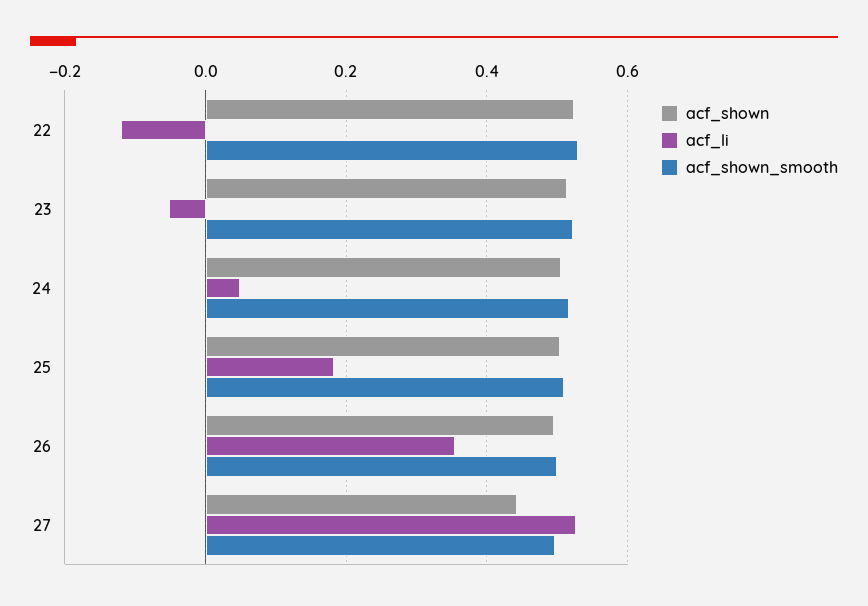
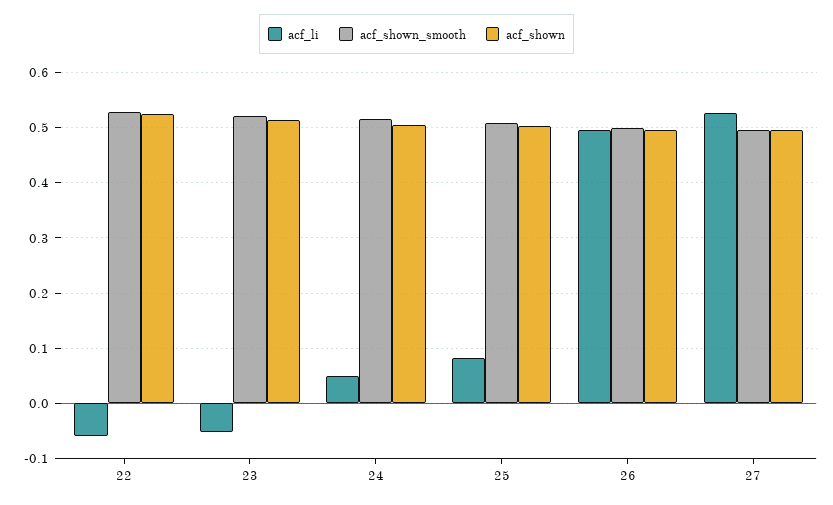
acf_li, 22: -0.12 -> -0.06
acf_li, 25: 0.18 -> 0.08
acf_li, 26: 0.36 -> 0.5
acf_shown, 27: 0.44 -> 0.5

